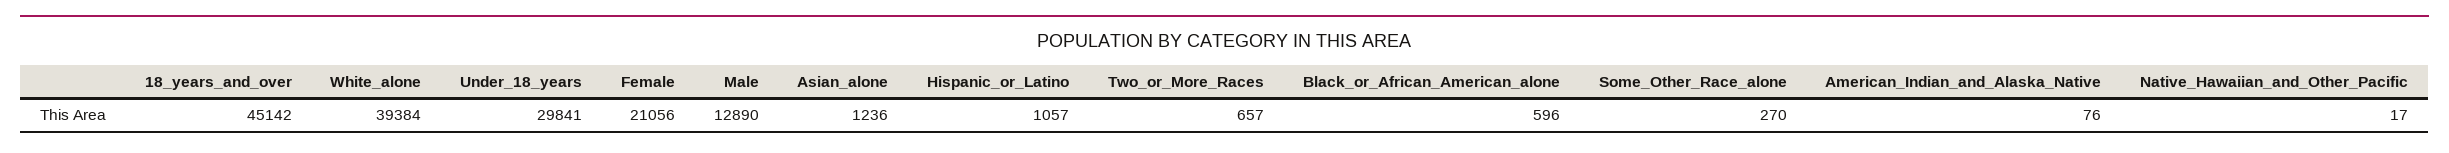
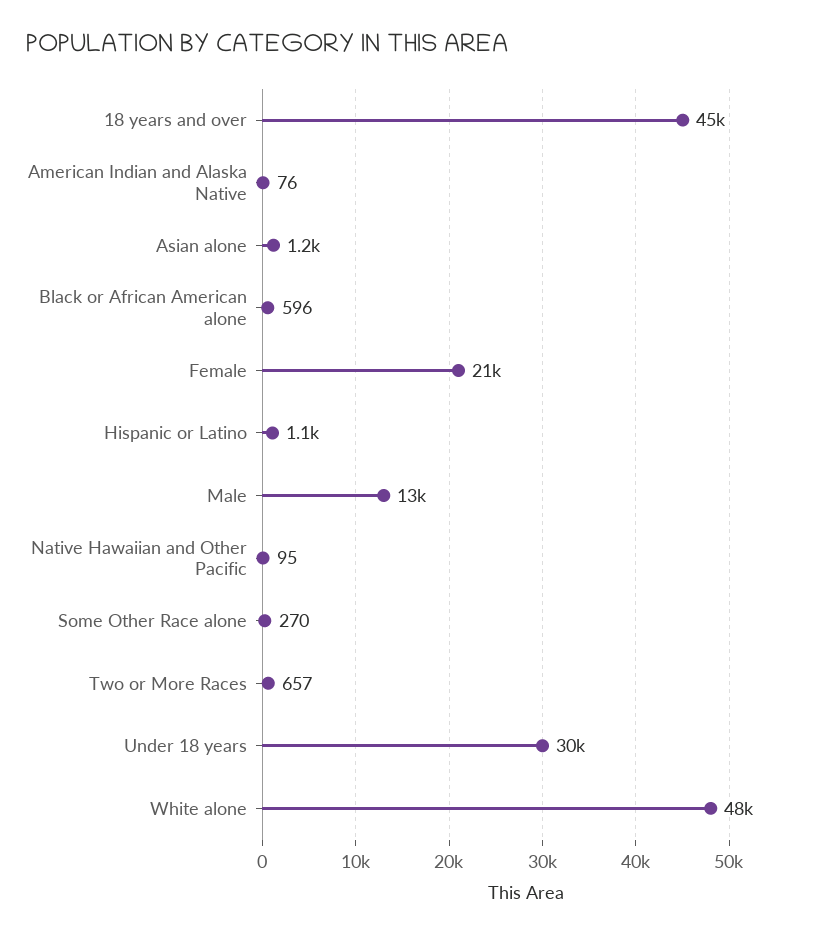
White_alone: 39384 -> 48000
Native_Hawaiian_and_Other_Pacific: 17 -> 95

